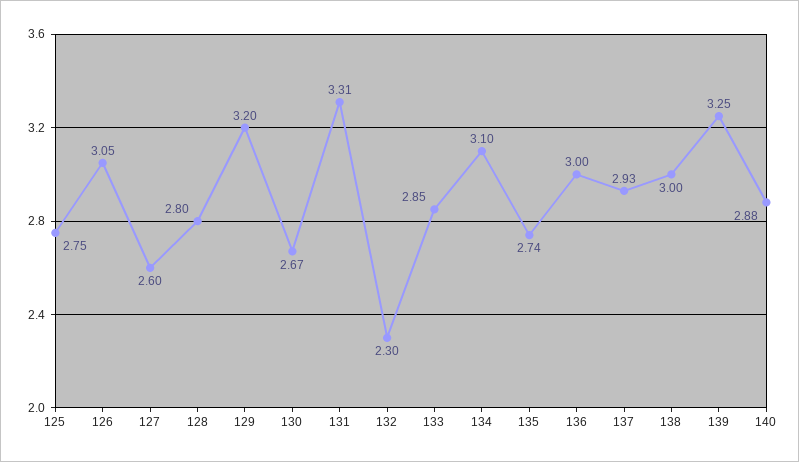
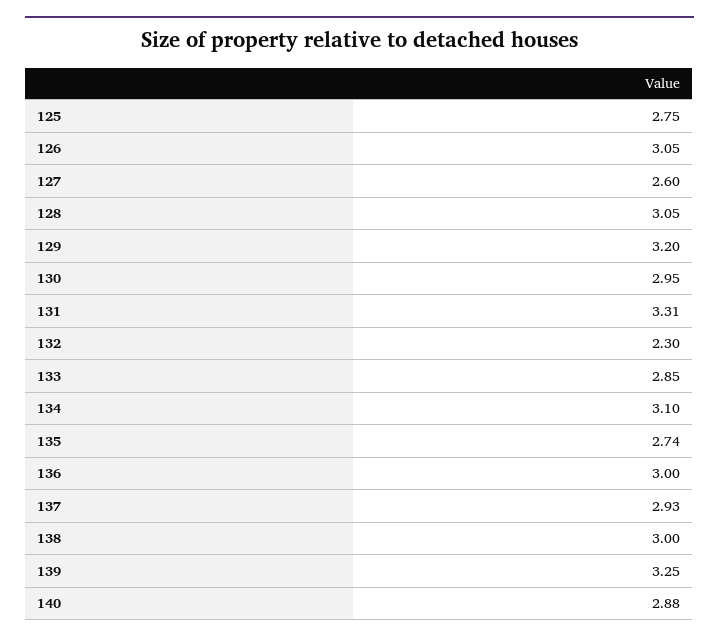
128: 2.8 -> 3.05
130: 2.67 -> 2.95

